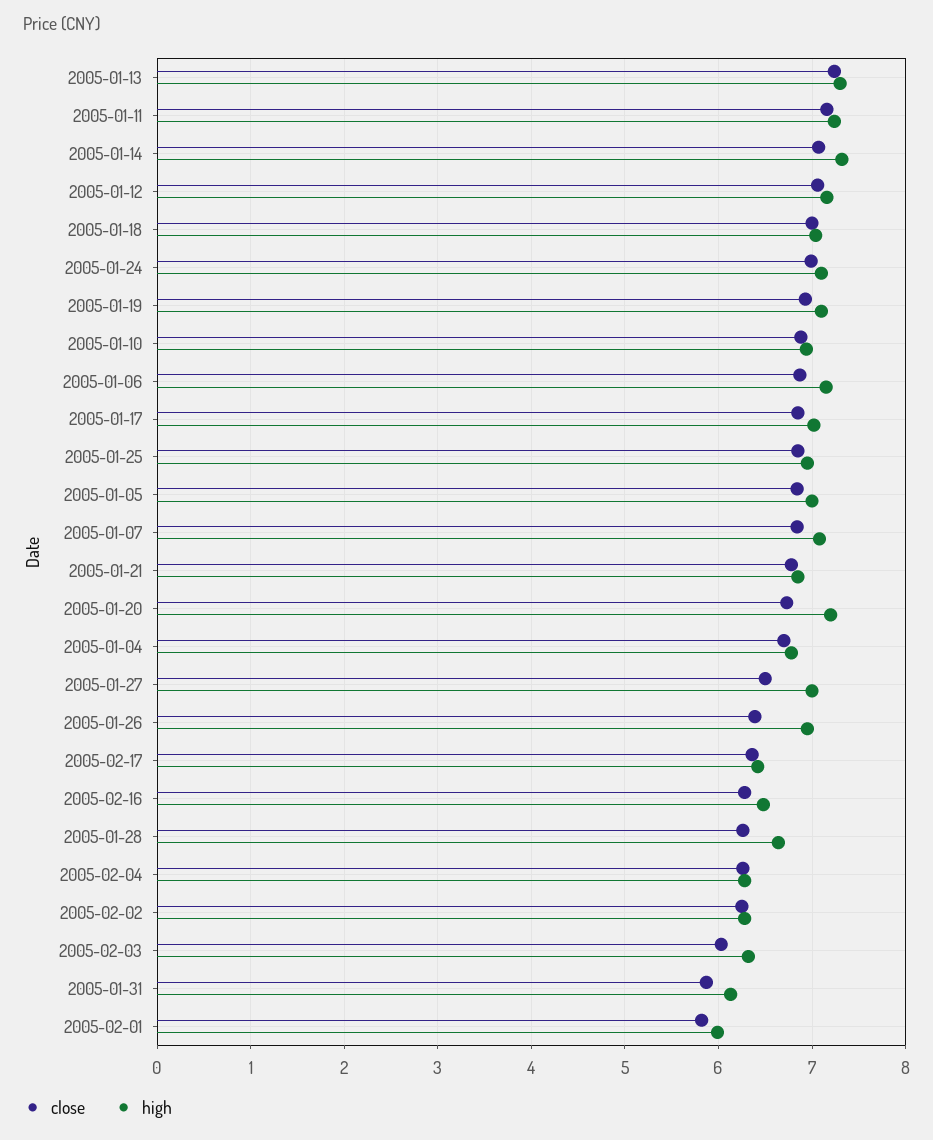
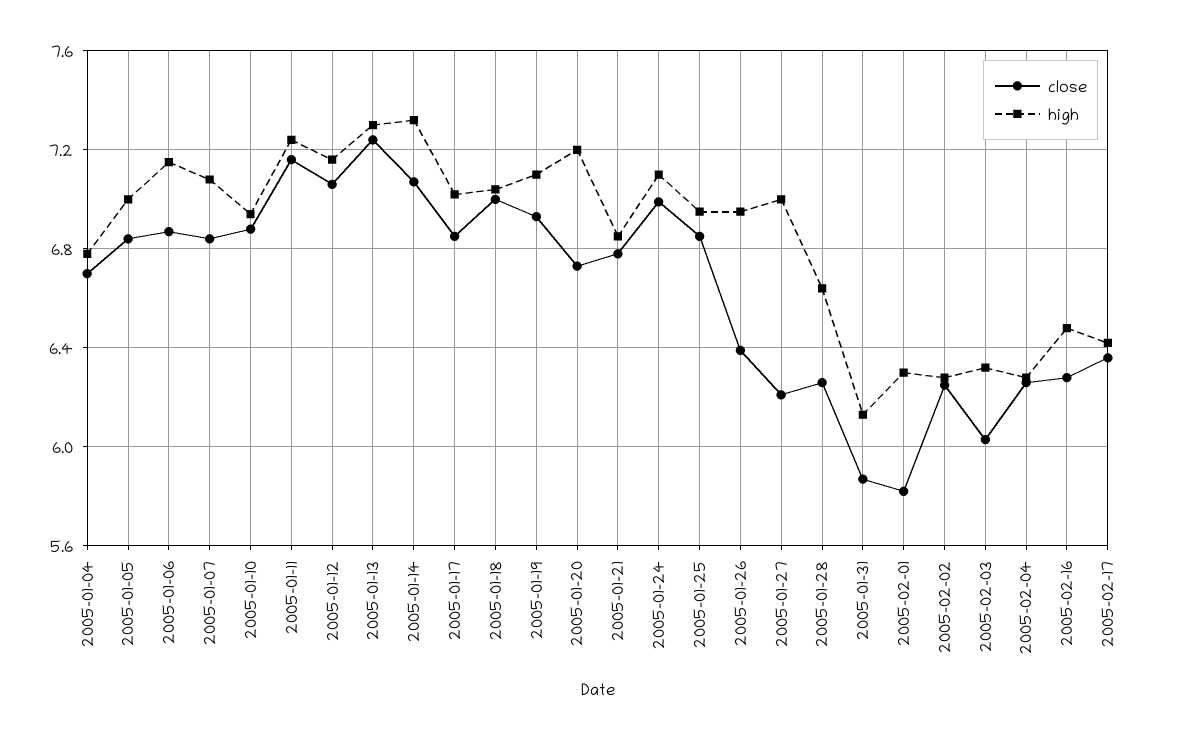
close, 2005-01-27: 6.5 -> 6.2
high, 2005-02-01: 6 -> 6.3

